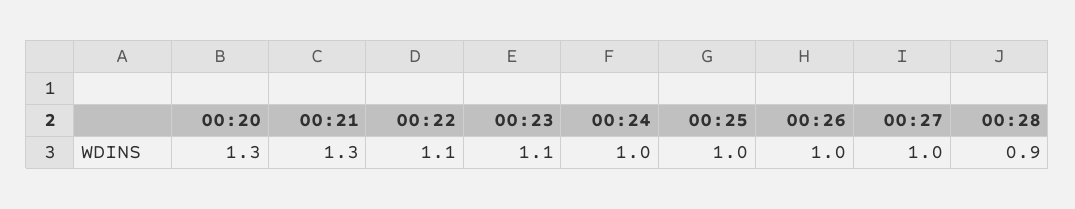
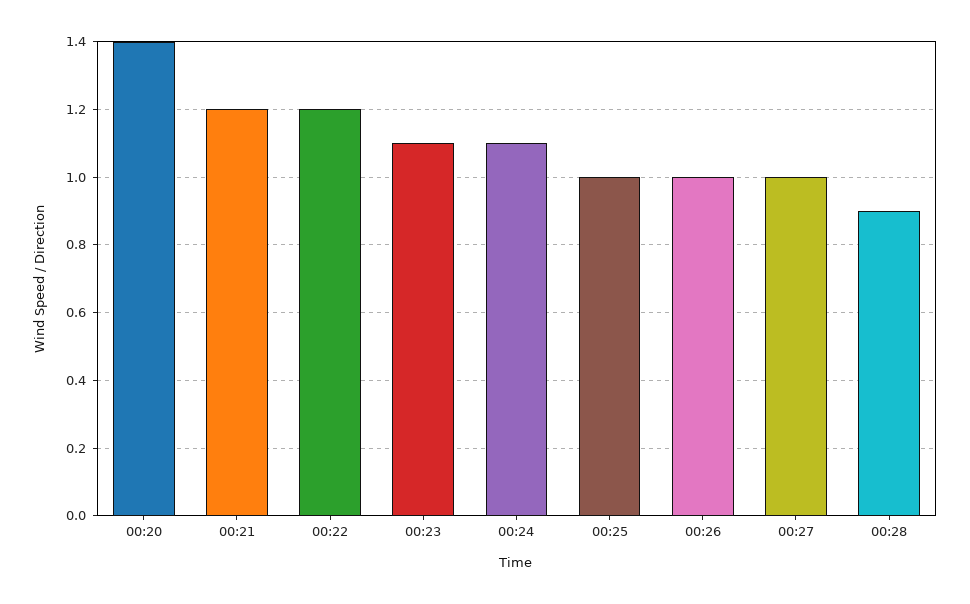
00:20: 1.3 -> 1.4
00:21: 1.3 -> 1.2
00:22: 1.1 -> 1.2
00:24: 1 -> 1.1

